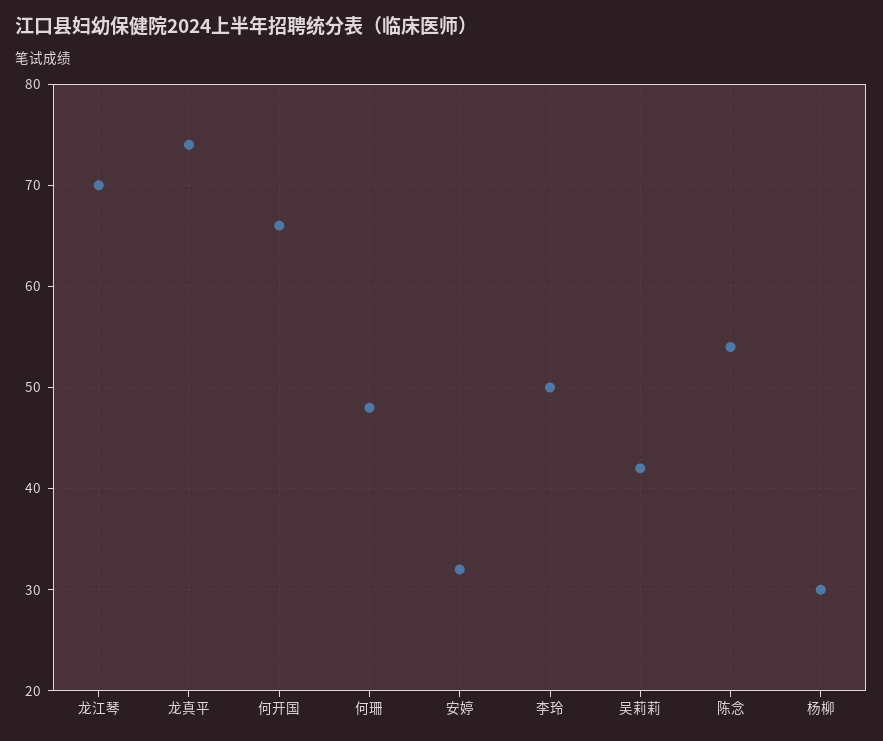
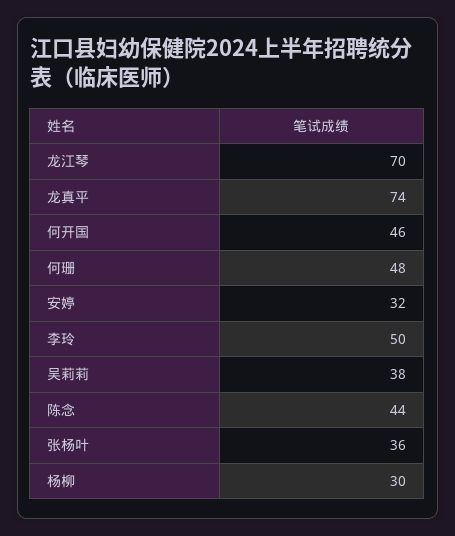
何开国: 66 -> 46
吴莉莉: 42 -> 38
陈念: 54 -> 44
张杨叶: none -> 36

